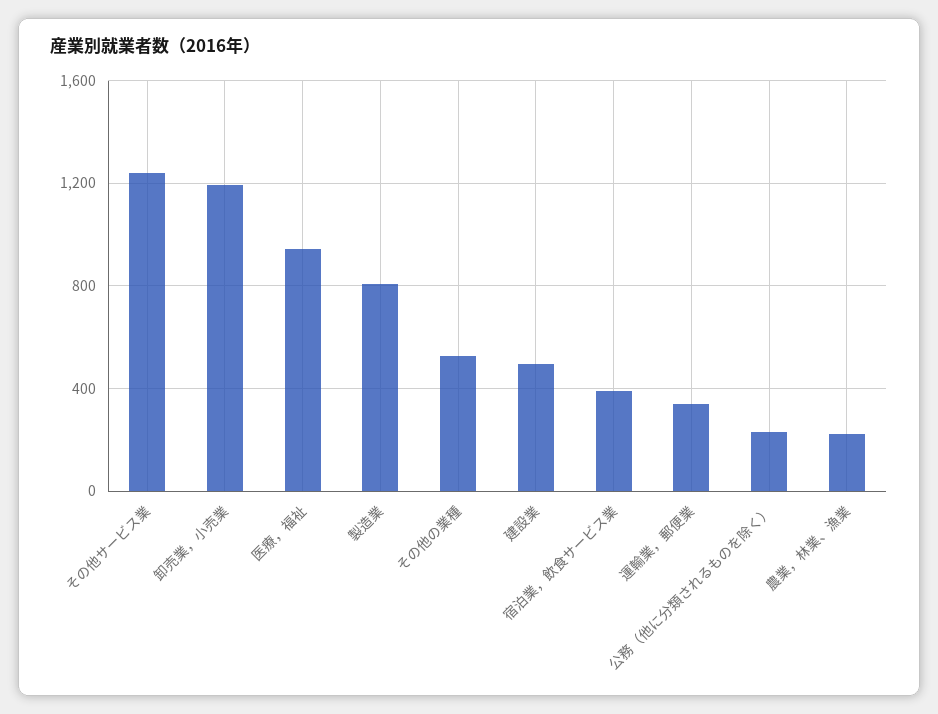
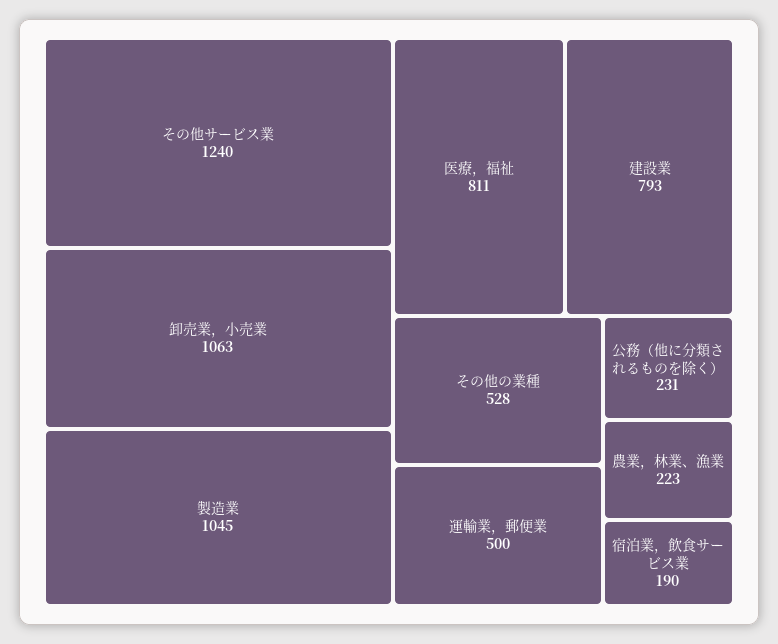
卸売業，小売業: 1200 -> 1063
医療，福祉: 950 -> 811
製造業: 800 -> 1045
建設業: 500 -> 793
宿泊業，飲食サービス業: 400 -> 190
運輸業，郵便業: 350 -> 500

